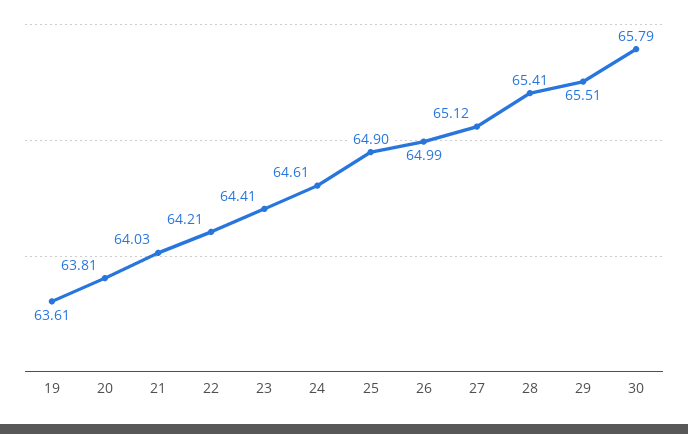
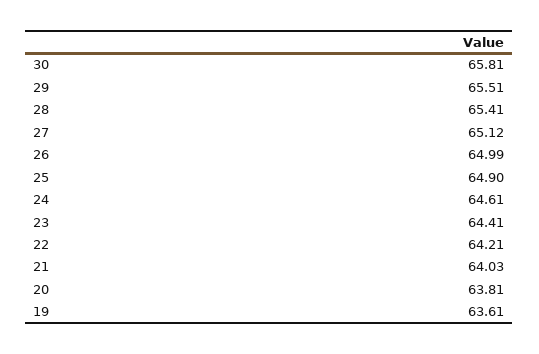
30: 65.79 -> 65.81

